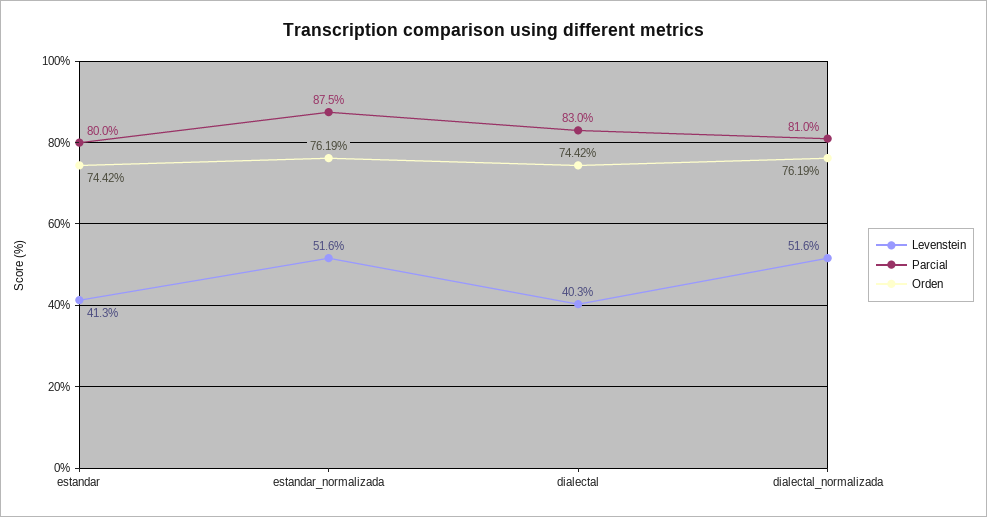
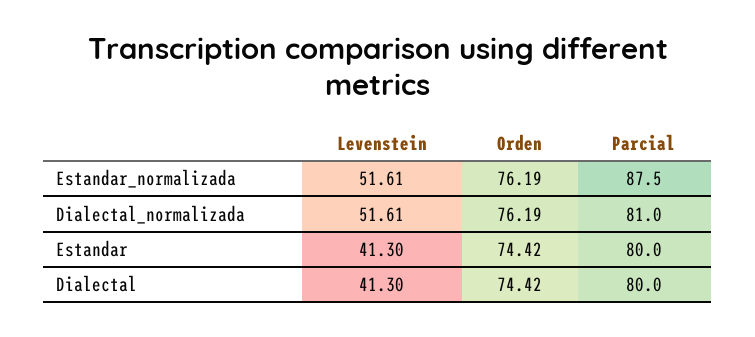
Levenstein, dialectal: 40.3 -> 41.3
Parcial, dialectal: 83 -> 80

